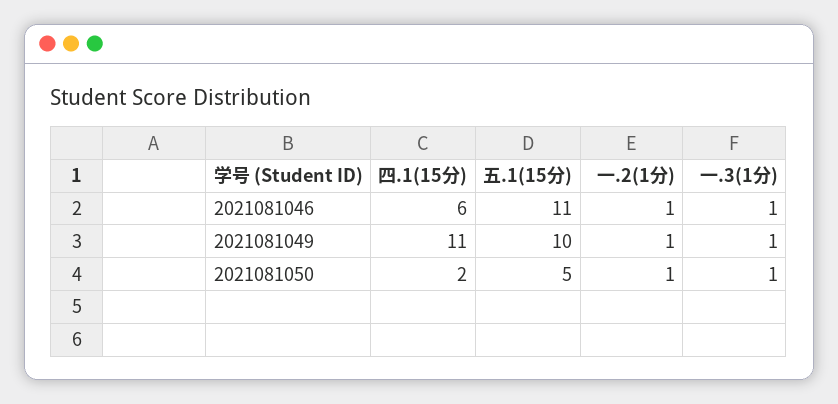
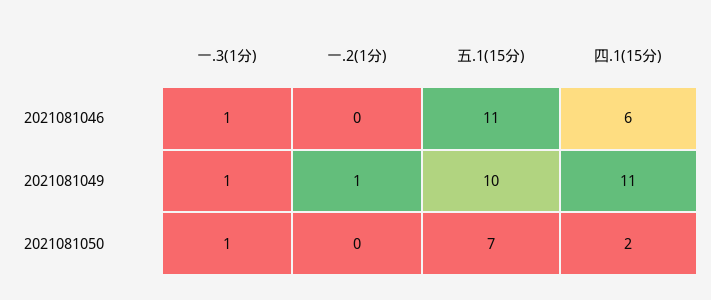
一.2(1分), 2021081046: 1 -> 0
五.1(15分), 2021081050: 5 -> 7
一.2(1分), 2021081050: 1 -> 0

